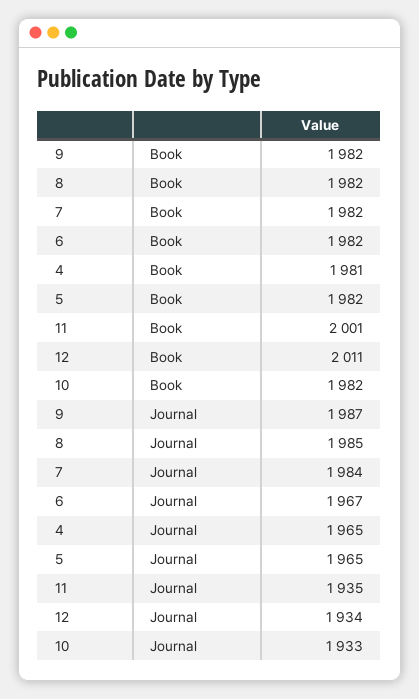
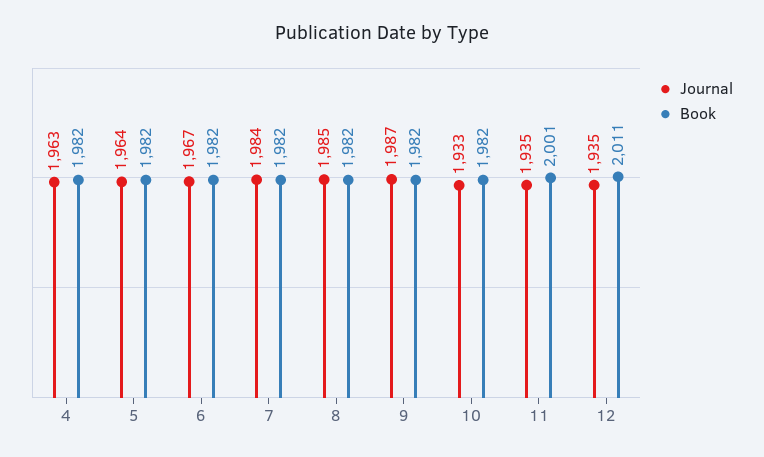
Book, 4: 1981 -> 1982
Journal, 4: 1965 -> 1963
Journal, 5: 1965 -> 1964
Journal, 12: 1934 -> 1935

